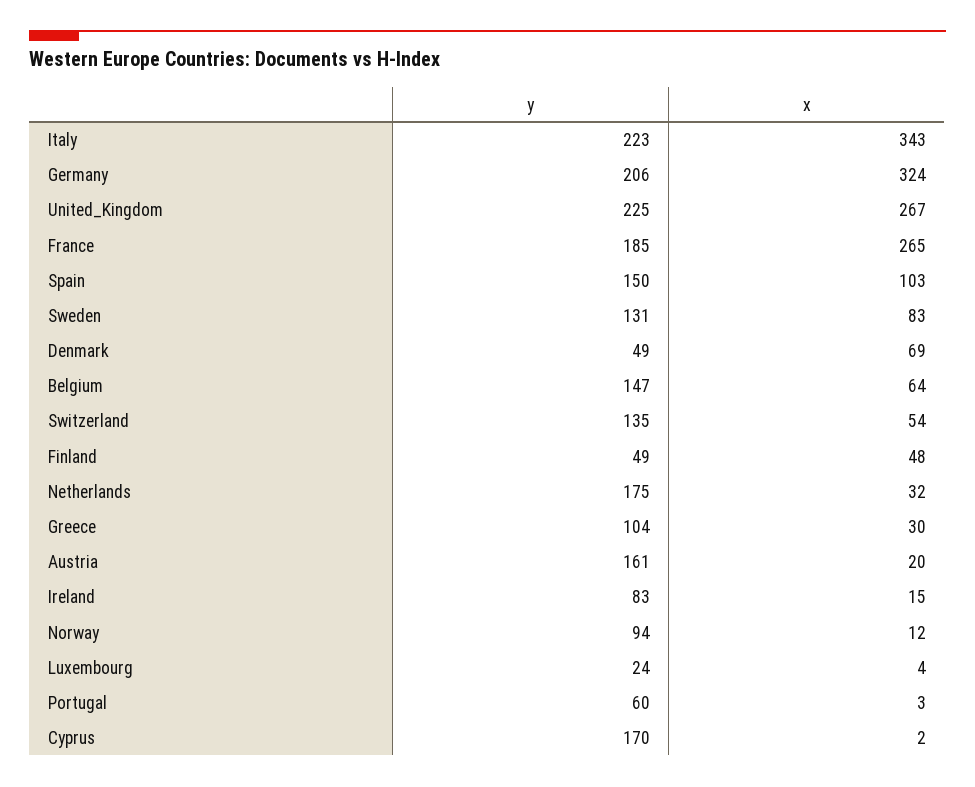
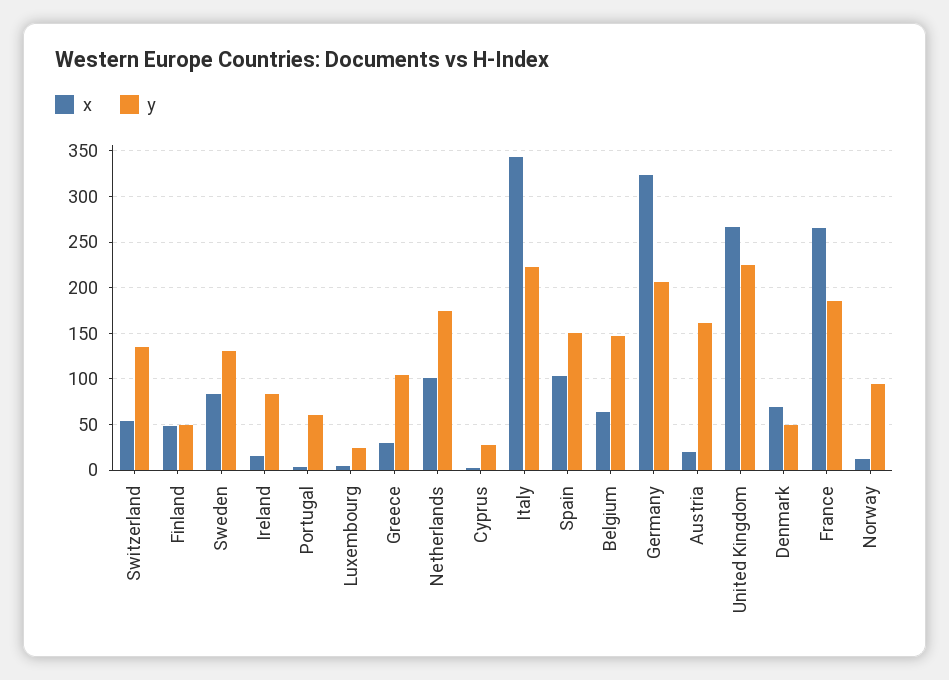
x, Netherlands: 32 -> 100
y, Cyprus: 170 -> 30

